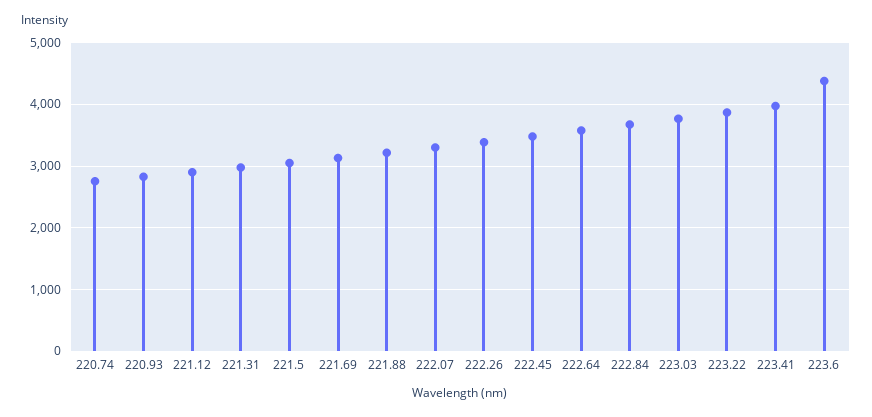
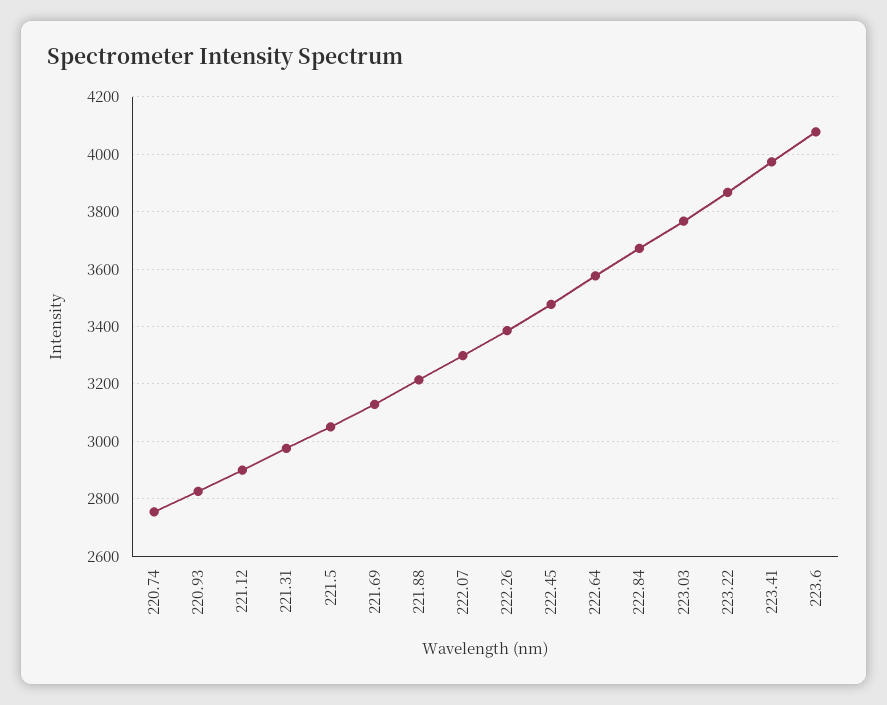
223.6: 4400 -> 4075

